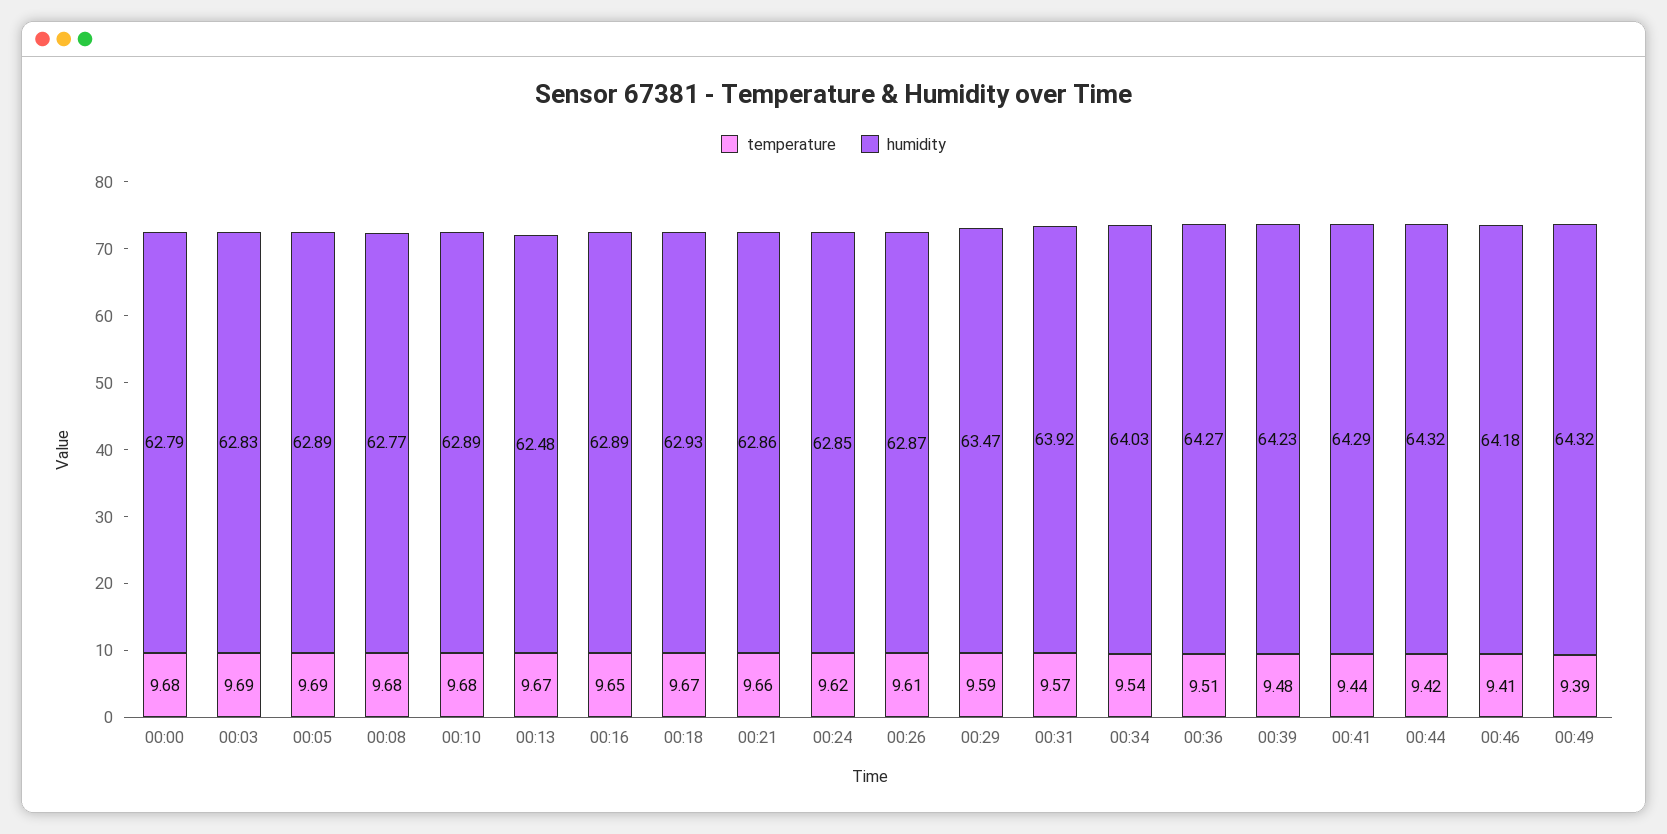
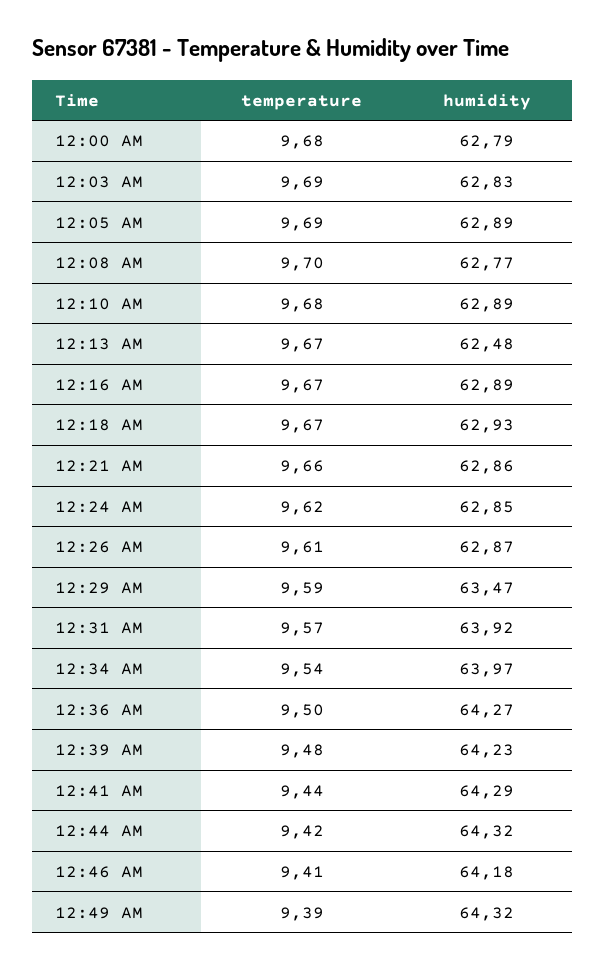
temperature, 00:08: 9.68 -> 9.7
temperature, 00:16: 9.65 -> 9.67
humidity, 00:34: 64.03 -> 63.97
temperature, 00:36: 9.51 -> 9.5

